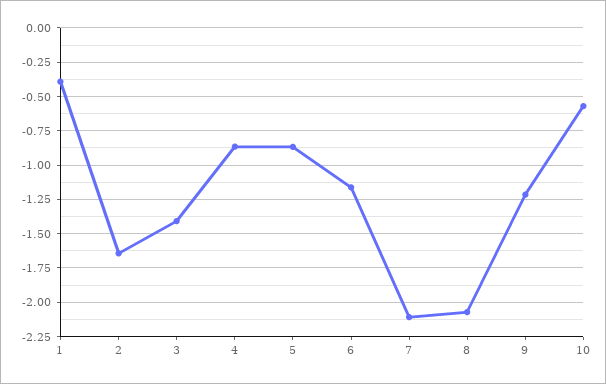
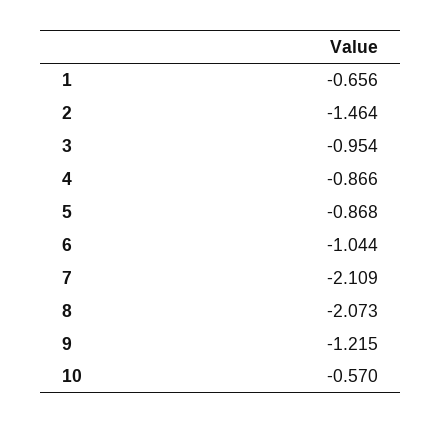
1: -0.4 -> -0.656
2: -1.65 -> -1.464
3: -1.4 -> -0.954
6: -1.15 -> -1.044

